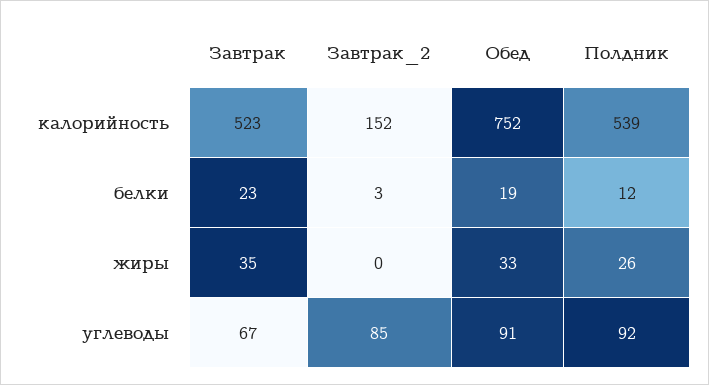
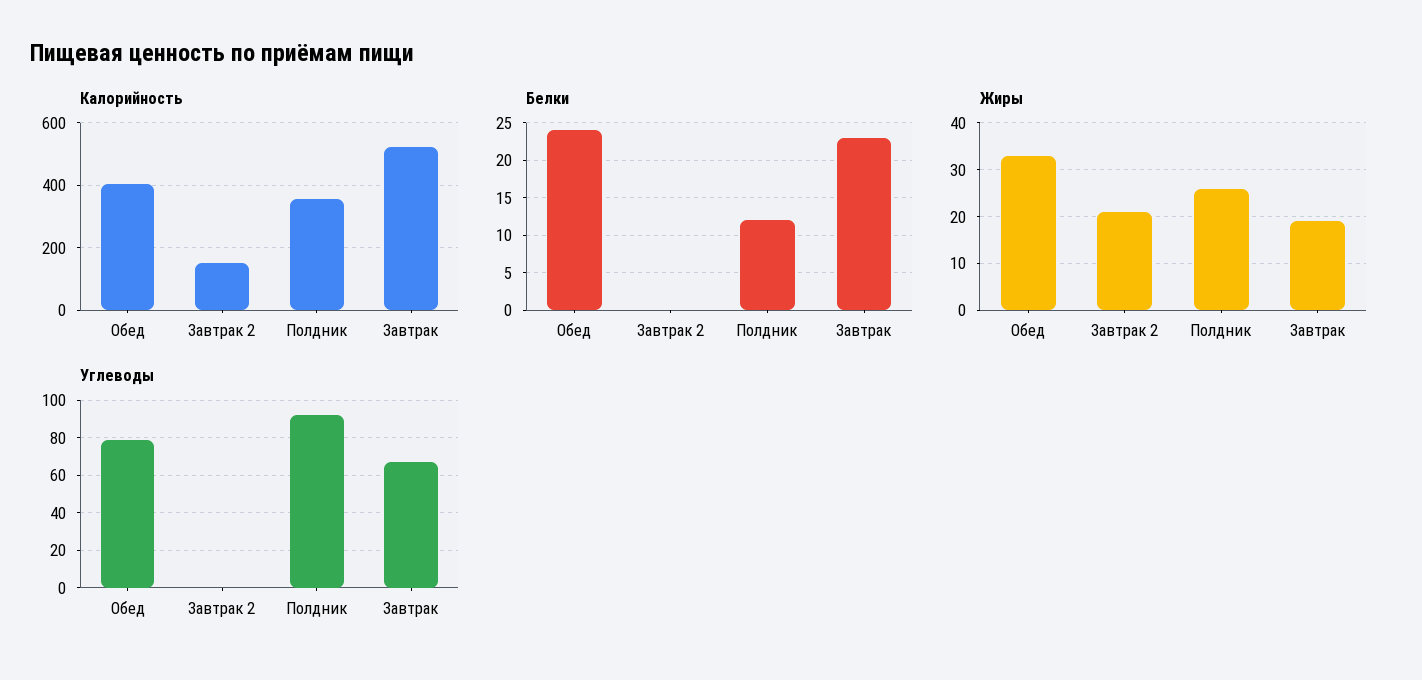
калорийность, Обед: 752 -> 400
калорийность, Полдник: 539 -> 360
белки, Завтрак_2: 3 -> 0
белки, Обед: 19 -> 24
жиры, Завтрак: 35 -> 20
жиры, Завтрак_2: 0 -> 20
углеводы, Завтрак_2: 85 -> 0
углеводы, Обед: 91 -> 80

